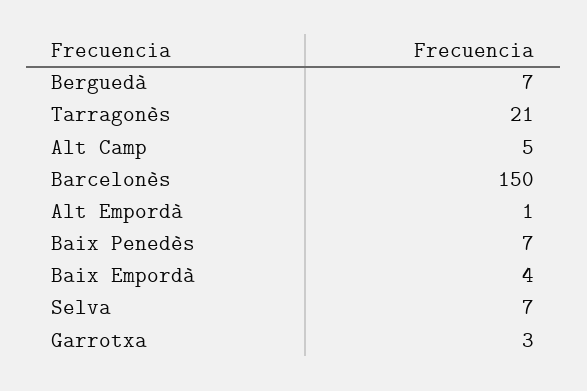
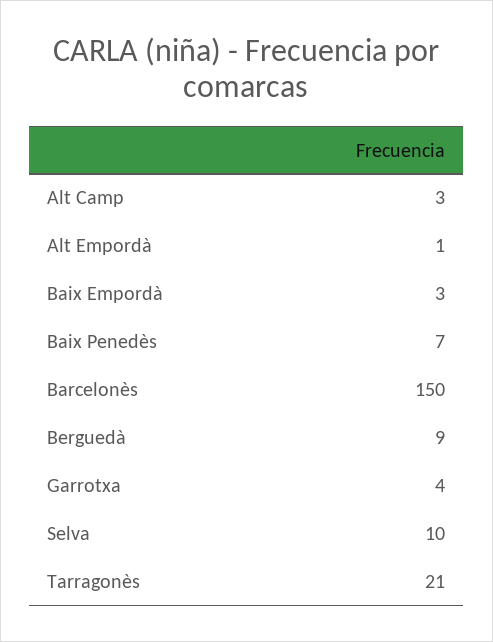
Berguedà: 7 -> 9
Alt Camp: 5 -> 3
Baix Empordà: 4 -> 3
Selva: 7 -> 10
Garrotxa: 3 -> 4

